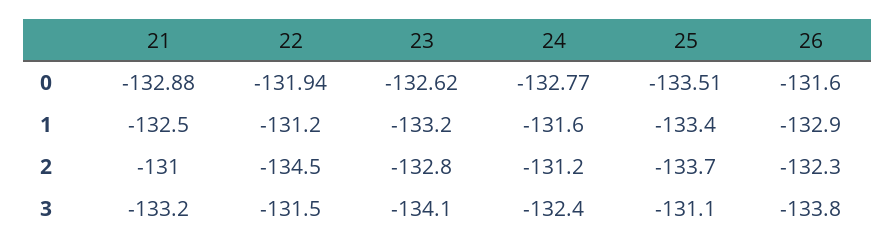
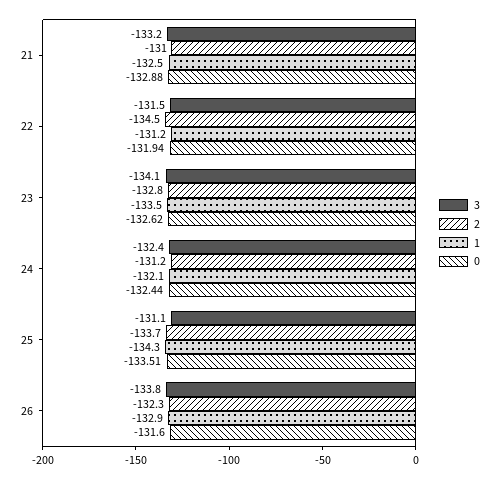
0, 24: -132.77 -> -132.44
1, 23: -133.2 -> -133.5
1, 24: -131.6 -> -132.1
1, 25: -133.4 -> -134.3

